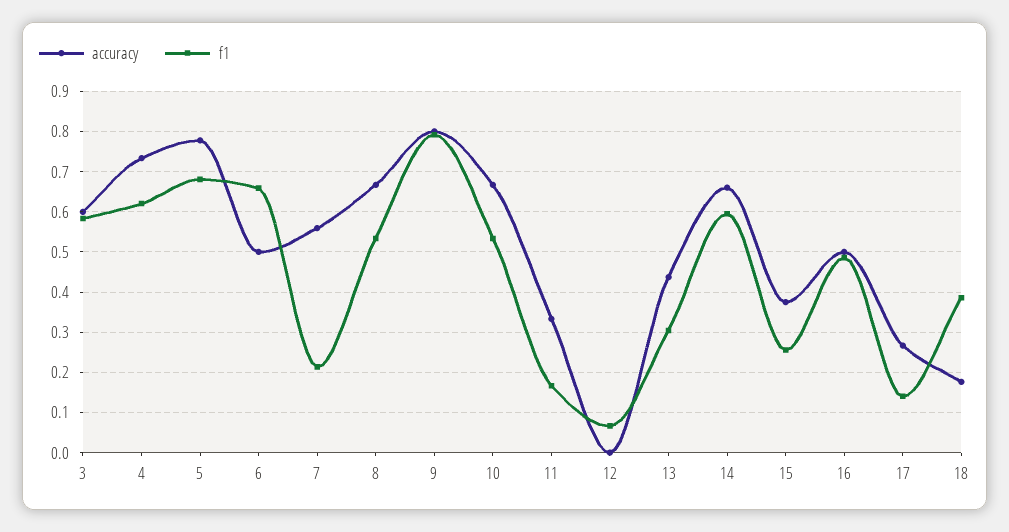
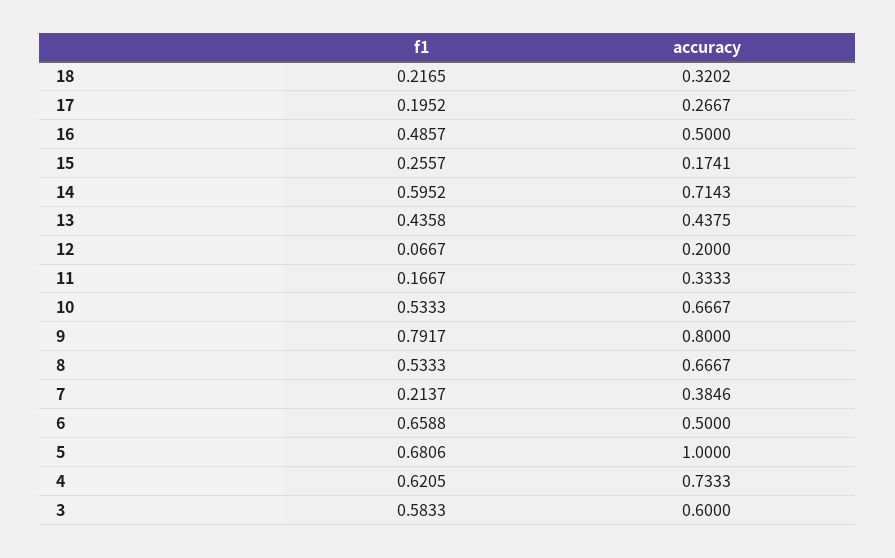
accuracy, 5: 0.78 -> 1
accuracy, 7: 0.56 -> 0.3846
accuracy, 12: 0 -> 0.2
f1, 13: 0.3 -> 0.4358
accuracy, 14: 0.66 -> 0.7143
accuracy, 15: 0.38 -> 0.1741
f1, 17: 0.14 -> 0.1952
accuracy, 18: 0.18 -> 0.3202
f1, 18: 0.38 -> 0.2165

